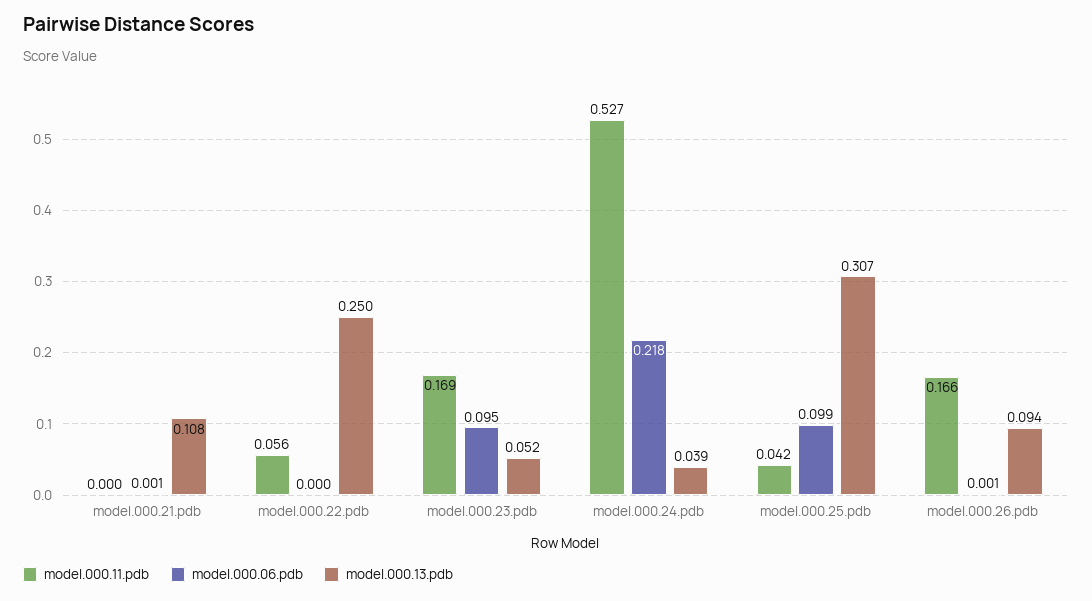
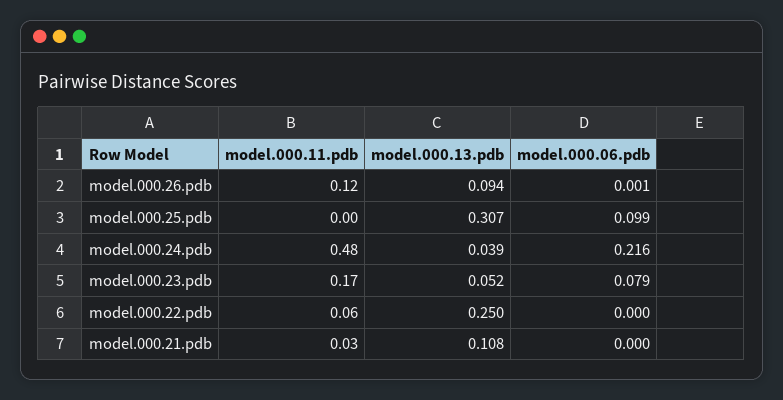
model.000.11.pdb, model.000.21.pdb: 0 -> 0.03
model.000.06.pdb, model.000.21.pdb: 0.001 -> 0
model.000.06.pdb, model.000.23.pdb: 0.095 -> 0.079
model.000.11.pdb, model.000.24.pdb: 0.527 -> 0.48
model.000.06.pdb, model.000.24.pdb: 0.218 -> 0.216
model.000.11.pdb, model.000.25.pdb: 0.042 -> 0
model.000.11.pdb, model.000.26.pdb: 0.166 -> 0.12

